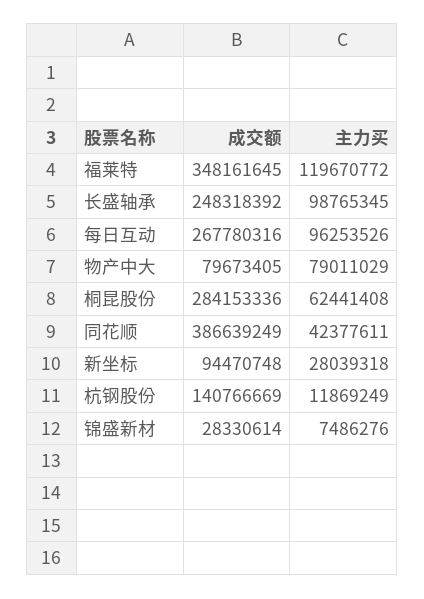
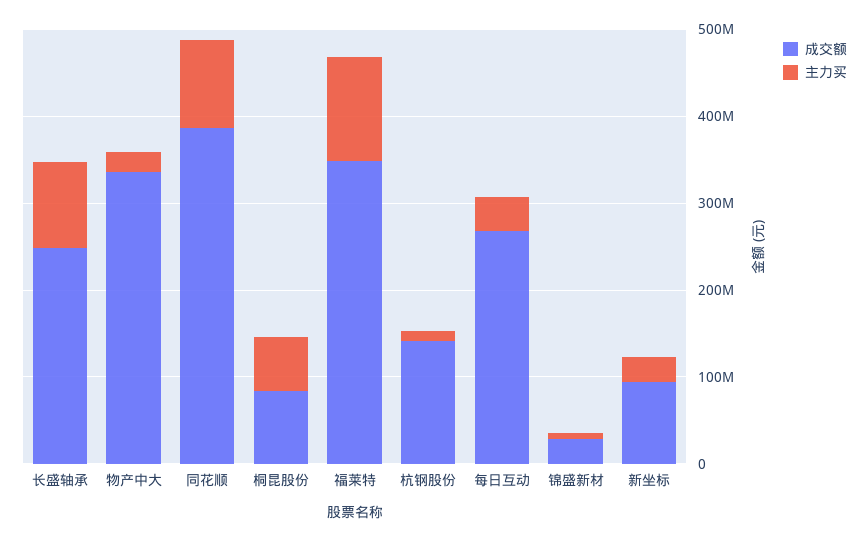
主力买, 每日互动: 96253526 -> 40000000
成交额, 物产中大: 79673405 -> 340000000
主力买, 物产中大: 79011029 -> 20000000
成交额, 桐昆股份: 284153336 -> 80000000
主力买, 同花顺: 42377611 -> 100000000

